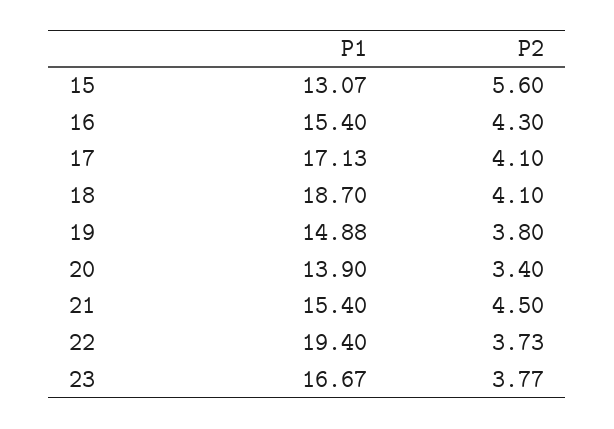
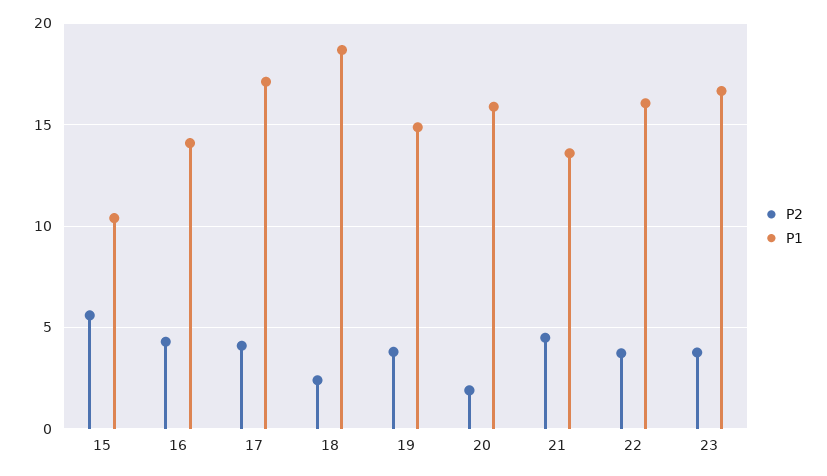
P1, 15: 13.07 -> 10.5
P1, 16: 15.4 -> 14
P2, 18: 4.1 -> 2.5
P1, 20: 13.9 -> 16
P2, 20: 3.4 -> 2
P1, 21: 15.4 -> 13.5
P1, 22: 19.4 -> 16

